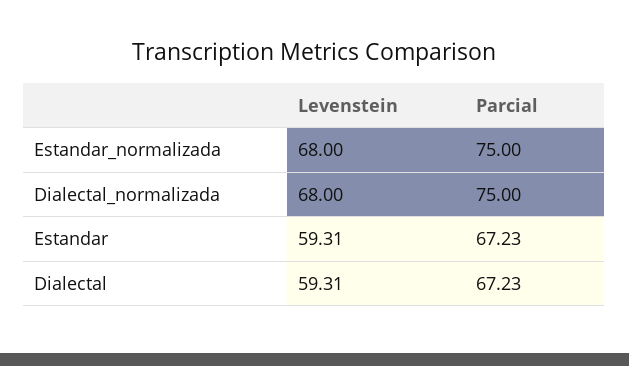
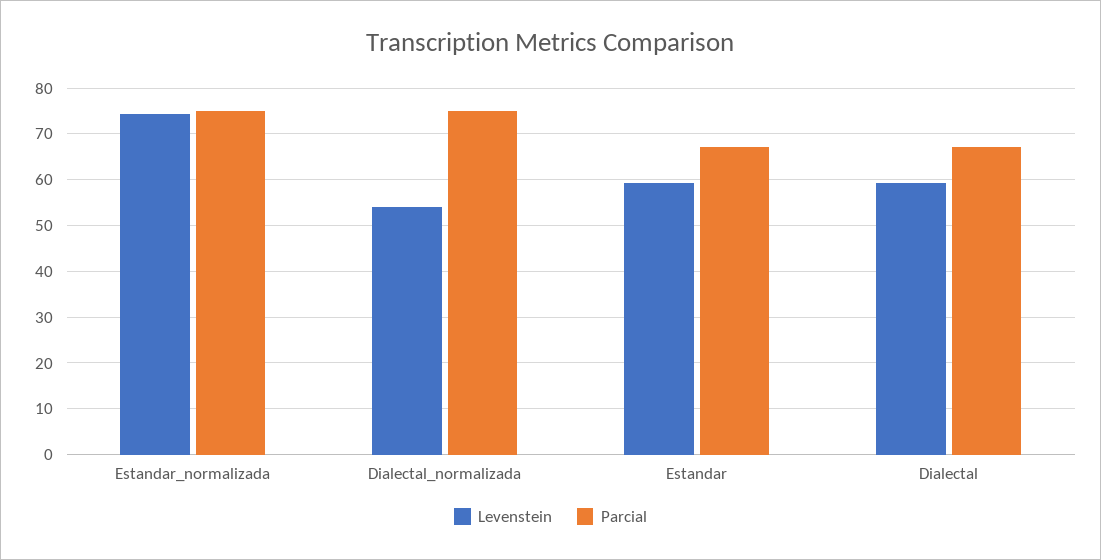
Levenstein, Estandar_normalizada: 68 -> 74
Levenstein, Dialectal_normalizada: 68 -> 54

